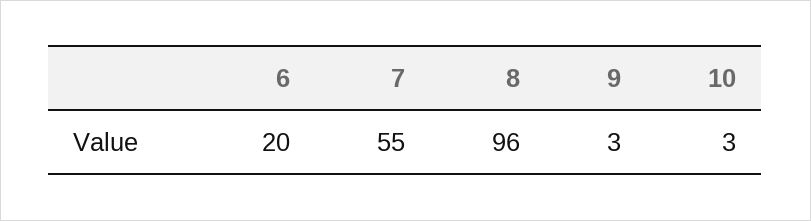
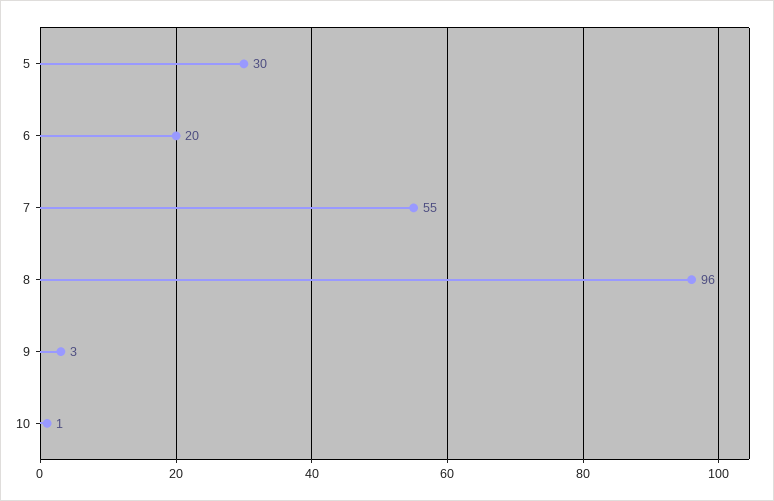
10: 3 -> 1
5: none -> 30

